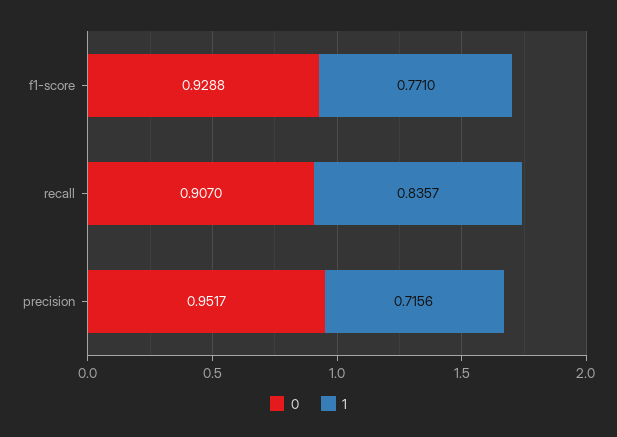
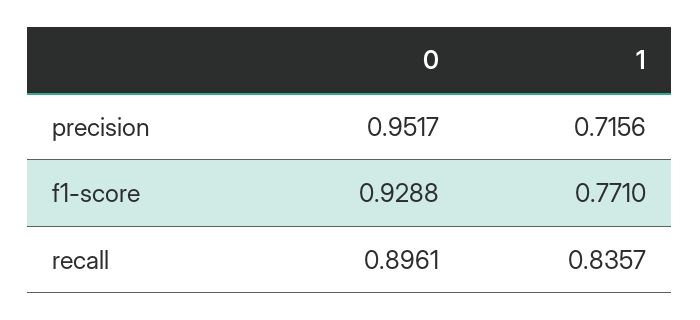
0, recall: 0.907 -> 0.8961

